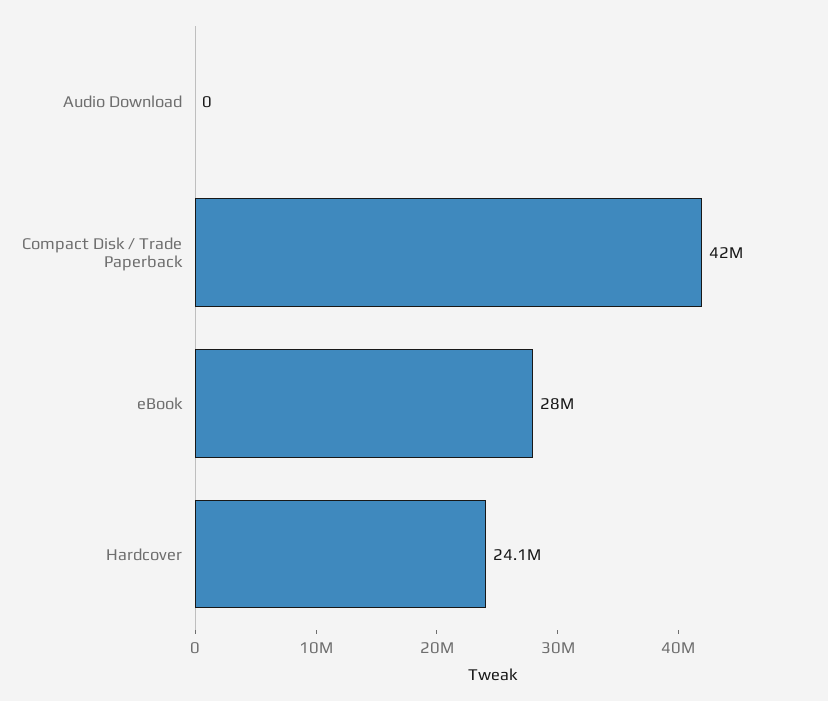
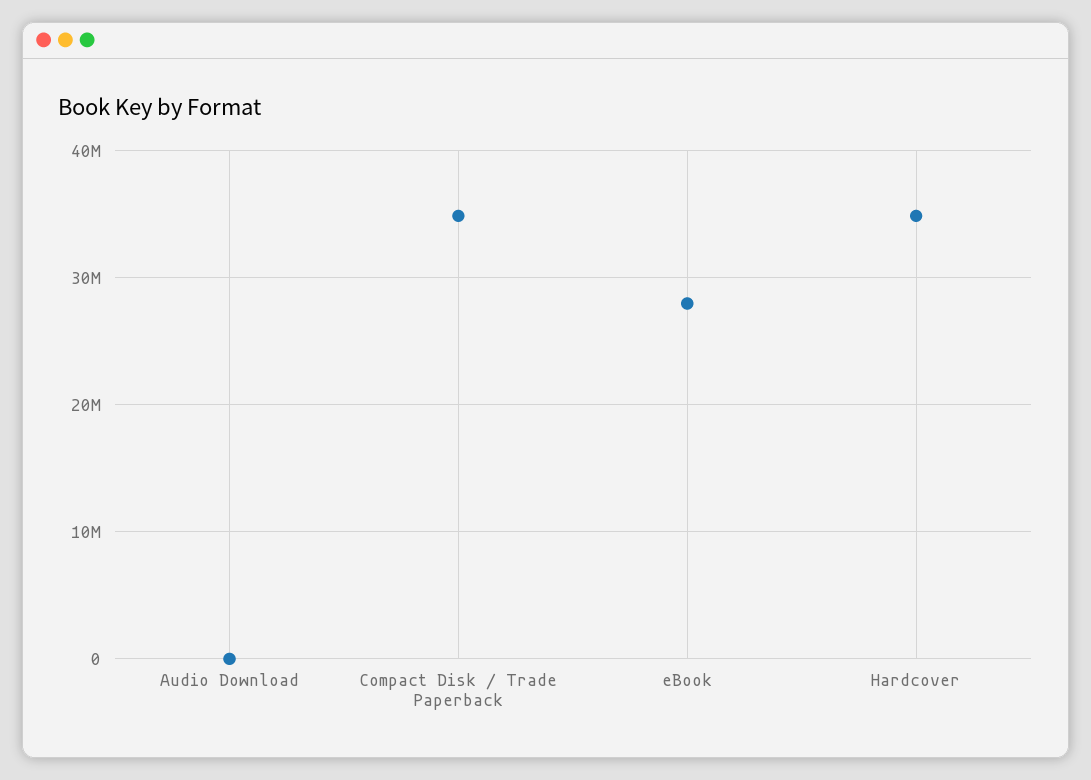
Compact Disk / Trade Paperback: 42000000 -> 35000000
Hardcover: 24100000 -> 35000000

